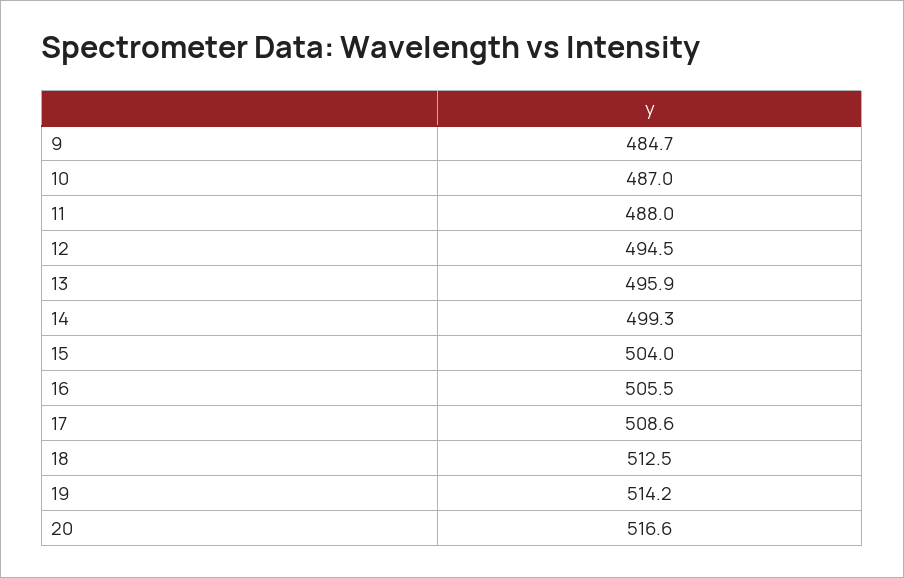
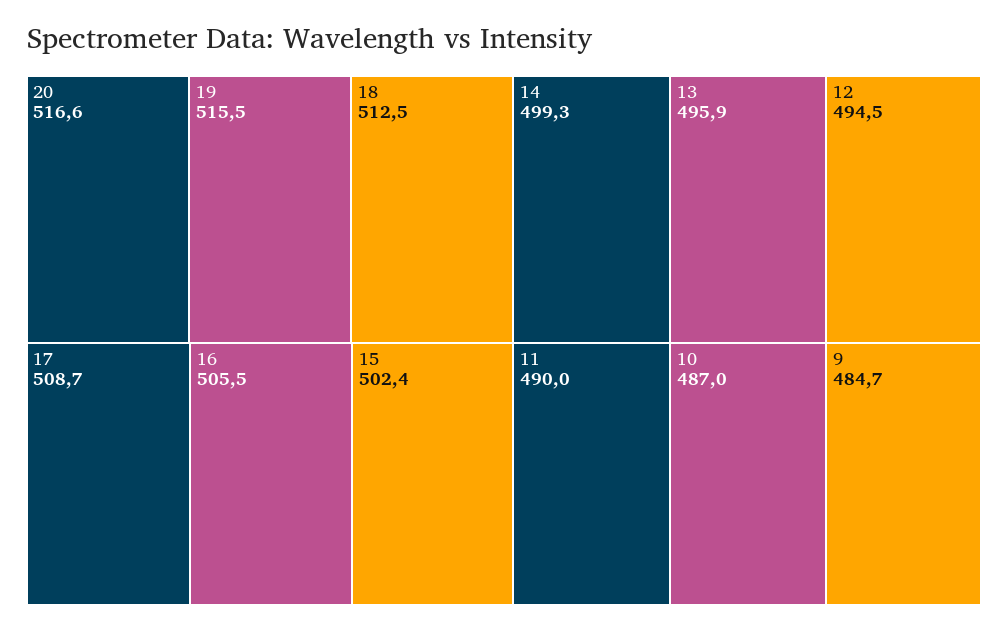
11: 488 -> 490
15: 504 -> 502.4
17: 508.6 -> 508.7
19: 514.2 -> 515.5

